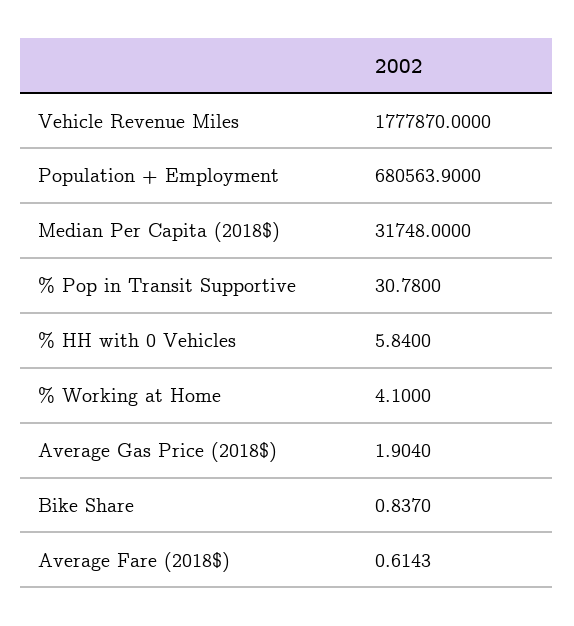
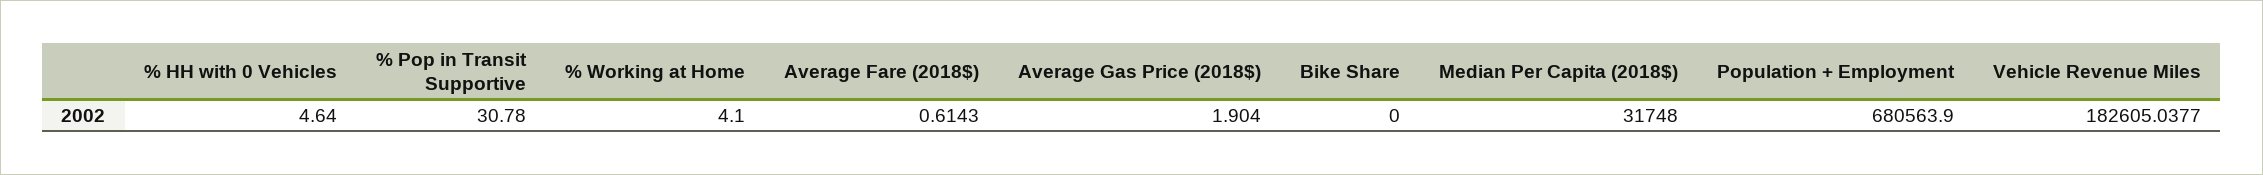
Vehicle Revenue Miles: 1777870 -> 182605.0377
% HH with 0 Vehicles: 5.84 -> 4.64
Bike Share: 0.837 -> 0

